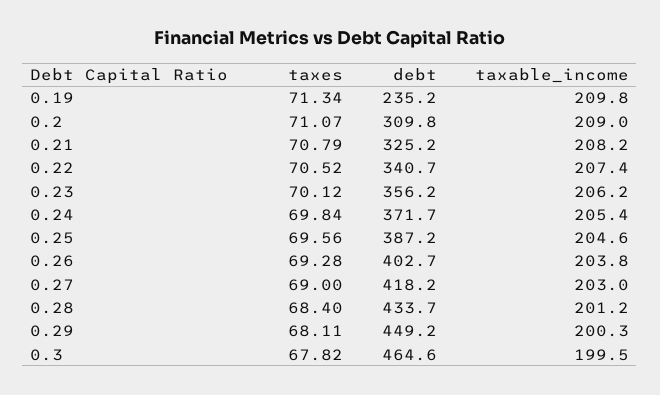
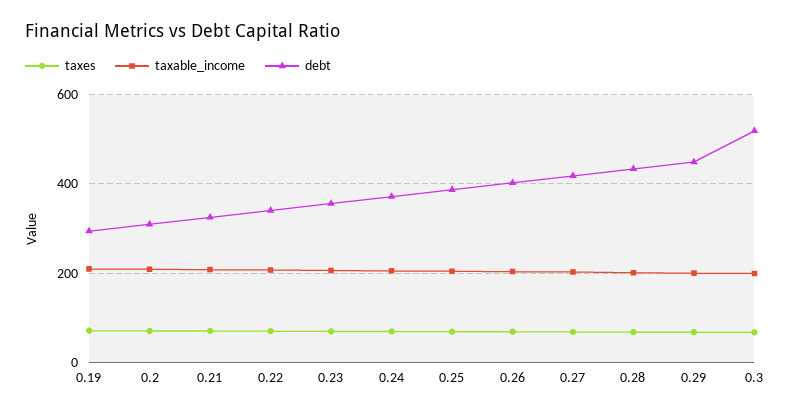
debt, 0.19: 235.2 -> 300
debt, 0.3: 464.6 -> 520

